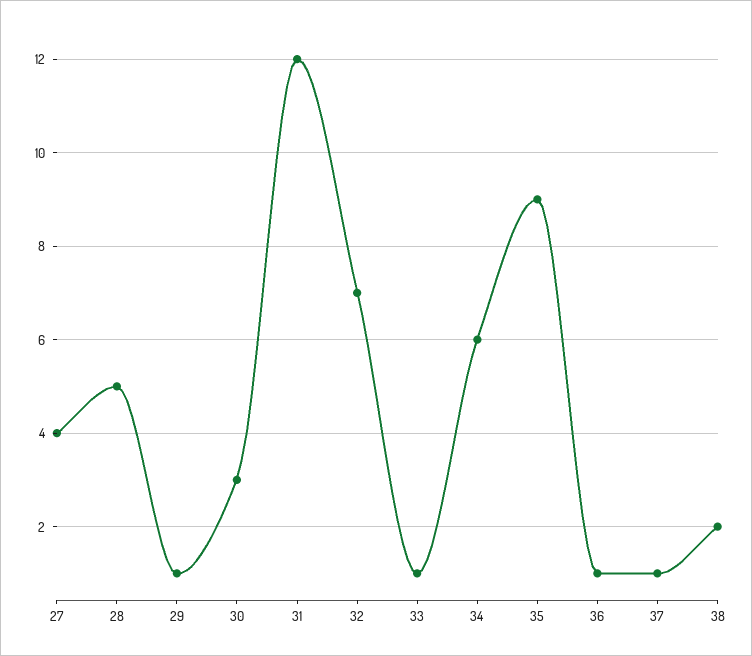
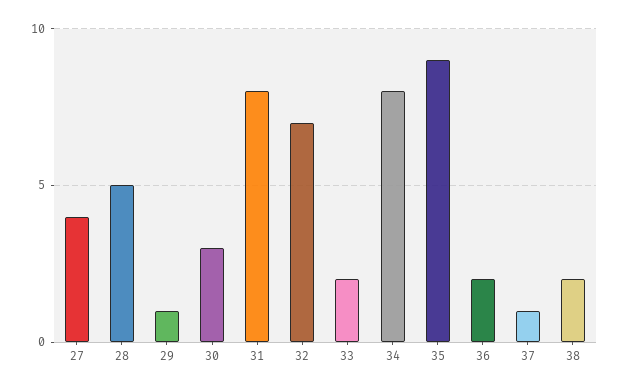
31: 12 -> 8
33: 1 -> 2
34: 6 -> 8
36: 1 -> 2

